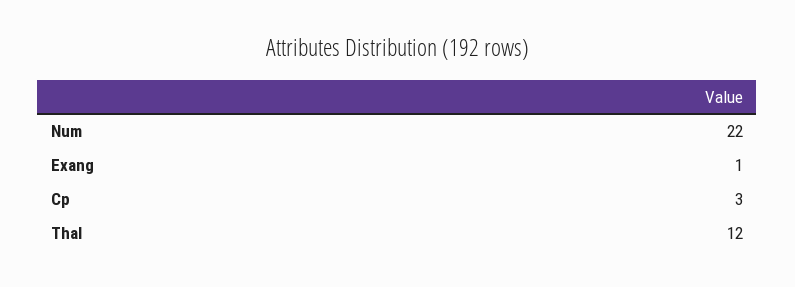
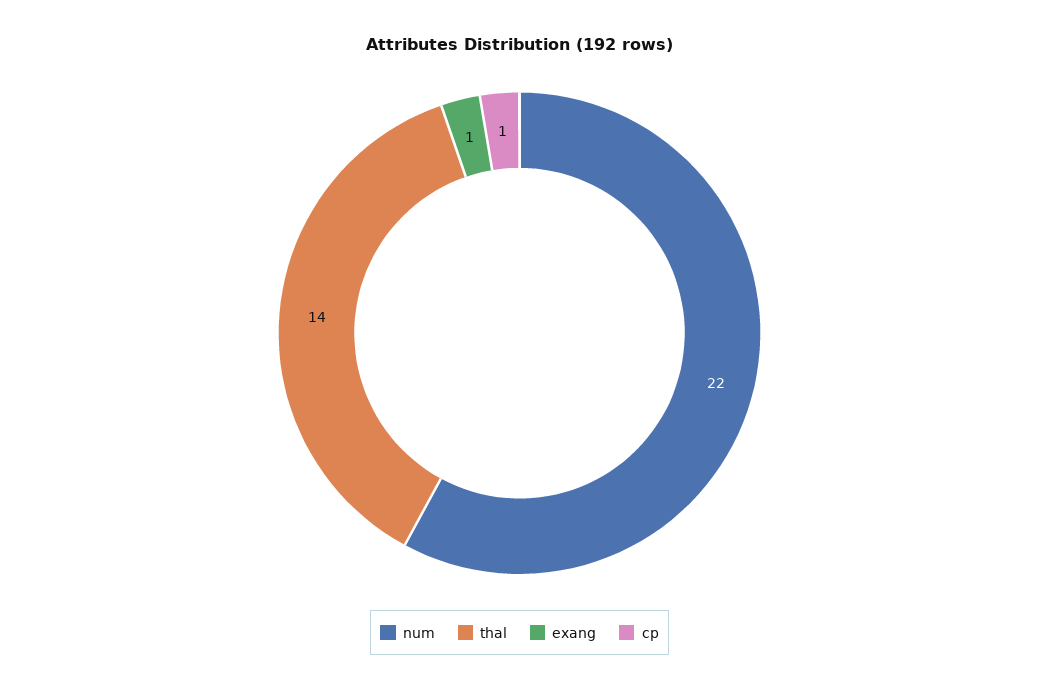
Cp: 3 -> 1
Thal: 12 -> 14

